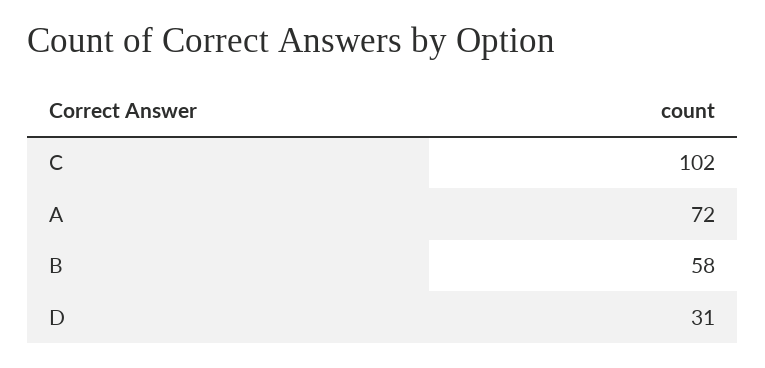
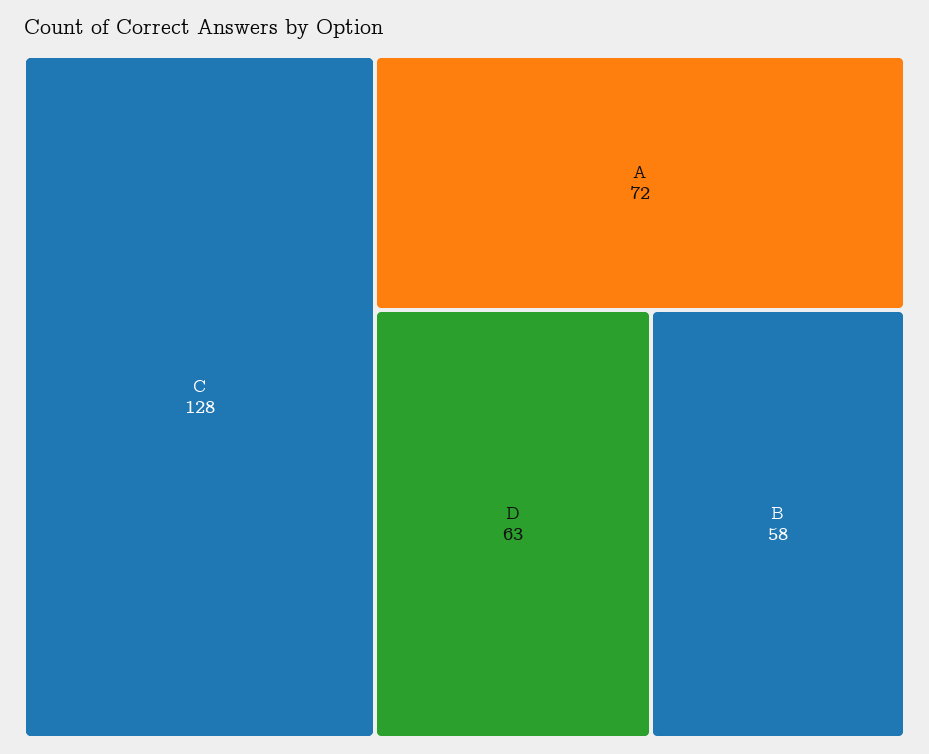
C: 102 -> 128
D: 31 -> 63

